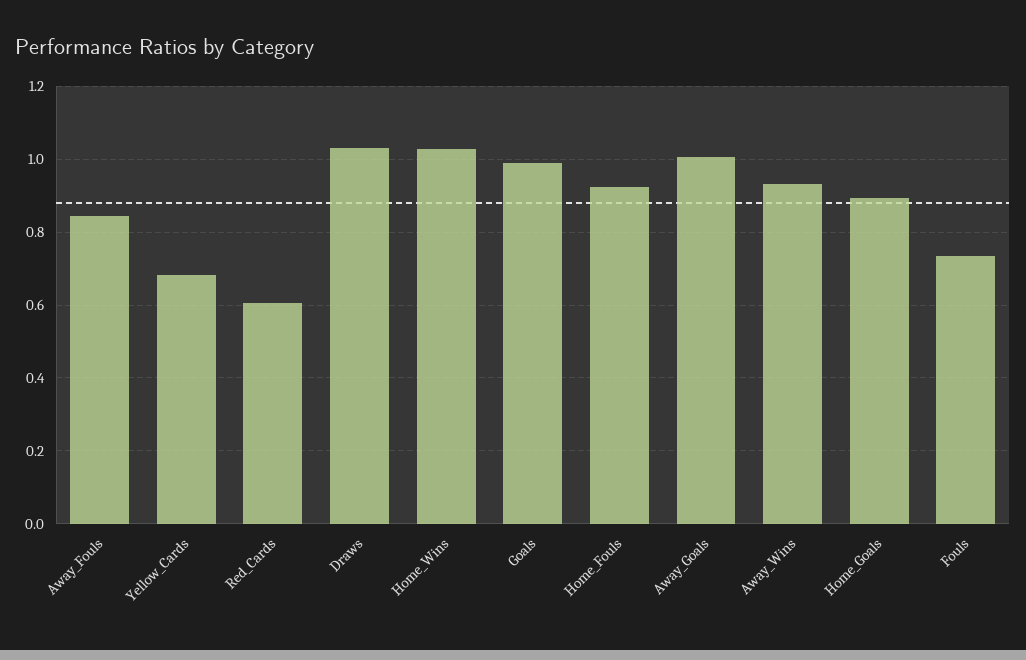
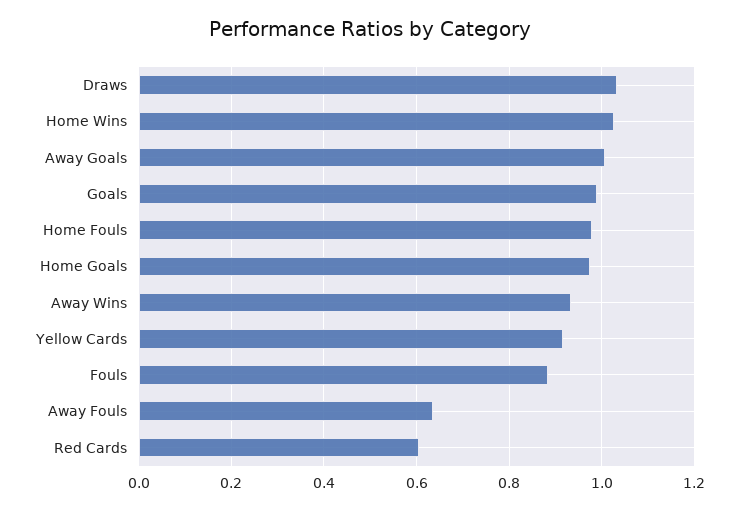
Away_Fouls: 0.84 -> 0.64
Yellow_Cards: 0.68 -> 0.92
Home_Fouls: 0.92 -> 0.98
Home_Goals: 0.9 -> 0.98
Fouls: 0.74 -> 0.88

